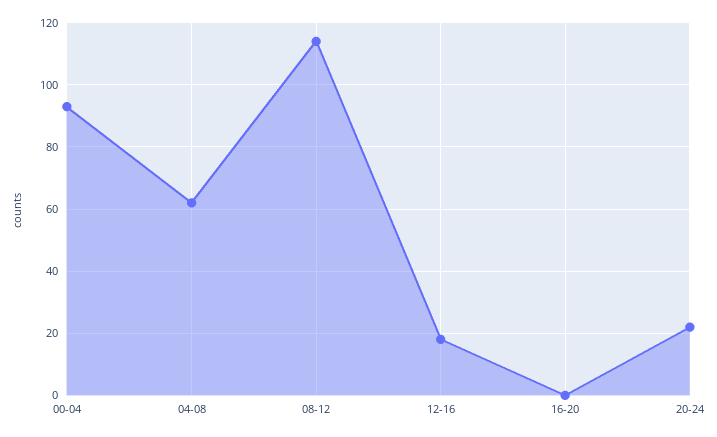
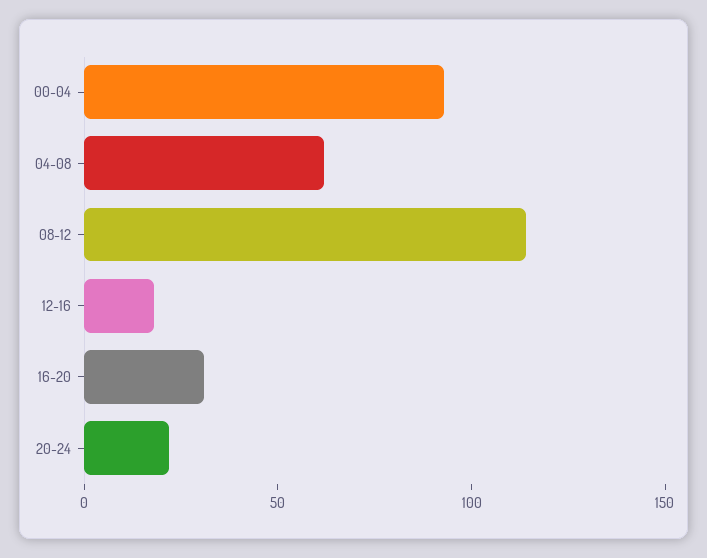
16-20: 0 -> 30

